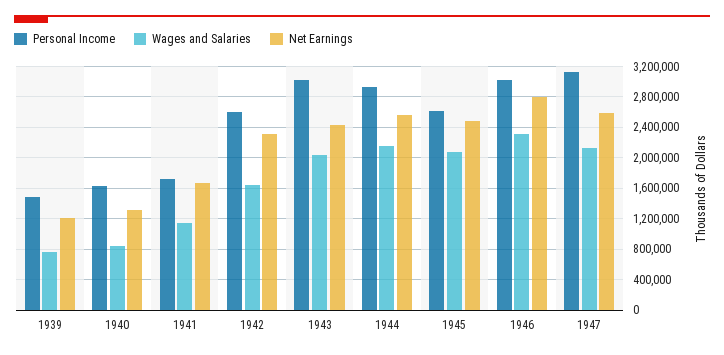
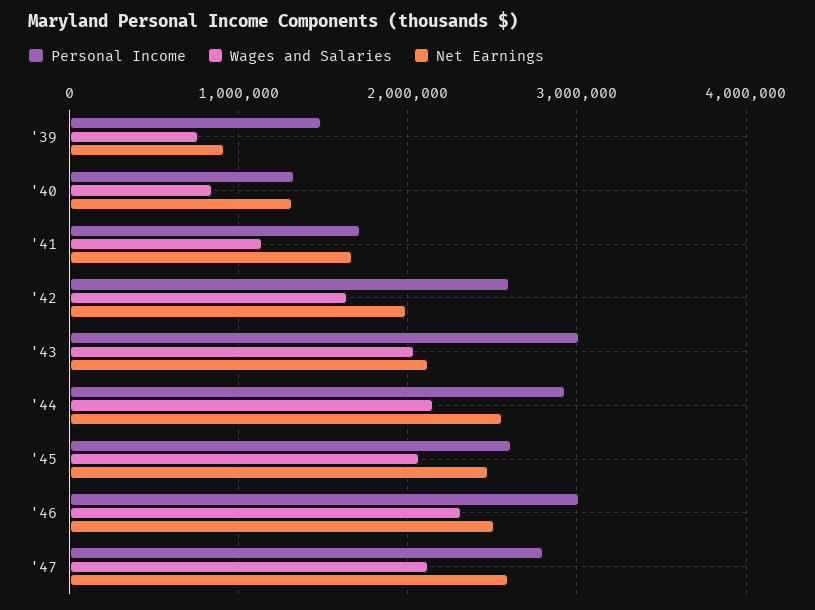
Net Earnings, 1939: 1200000 -> 900000
Personal Income, 1940: 1600000 -> 1300000
Net Earnings, 1942: 2300000 -> 2000000
Net Earnings, 1943: 2400000 -> 2100000
Net Earnings, 1946: 2800000 -> 2500000
Personal Income, 1947: 3100000 -> 2800000

